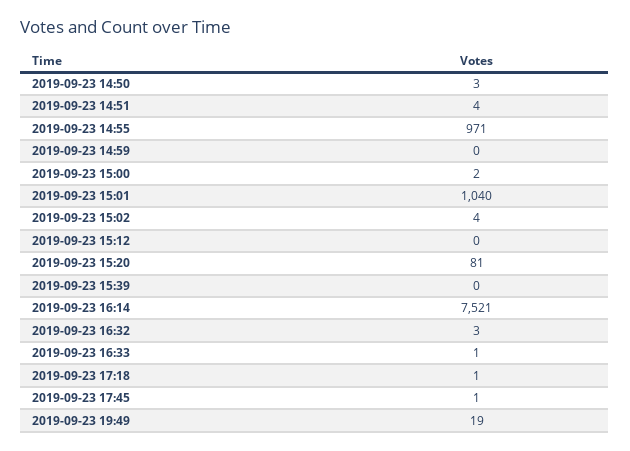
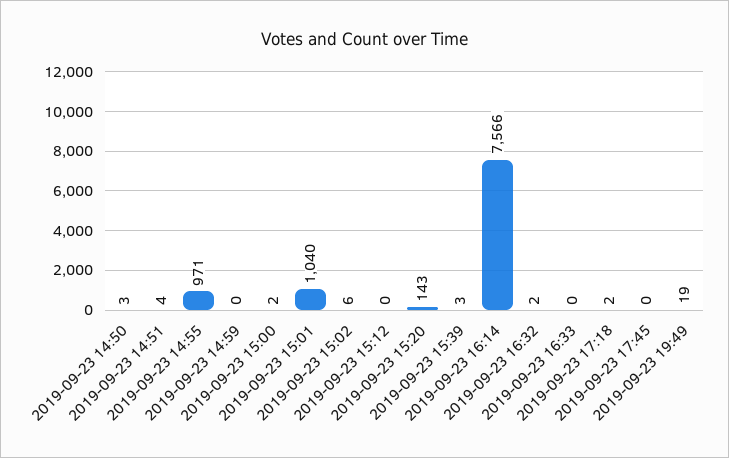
2019-09-23 15:02: 4 -> 6
2019-09-23 15:20: 81 -> 143
2019-09-23 15:39: 0 -> 3
2019-09-23 16:14: 7521 -> 7566
2019-09-23 16:32: 3 -> 2
2019-09-23 16:33: 1 -> 0
2019-09-23 17:18: 1 -> 2
2019-09-23 17:45: 1 -> 0

